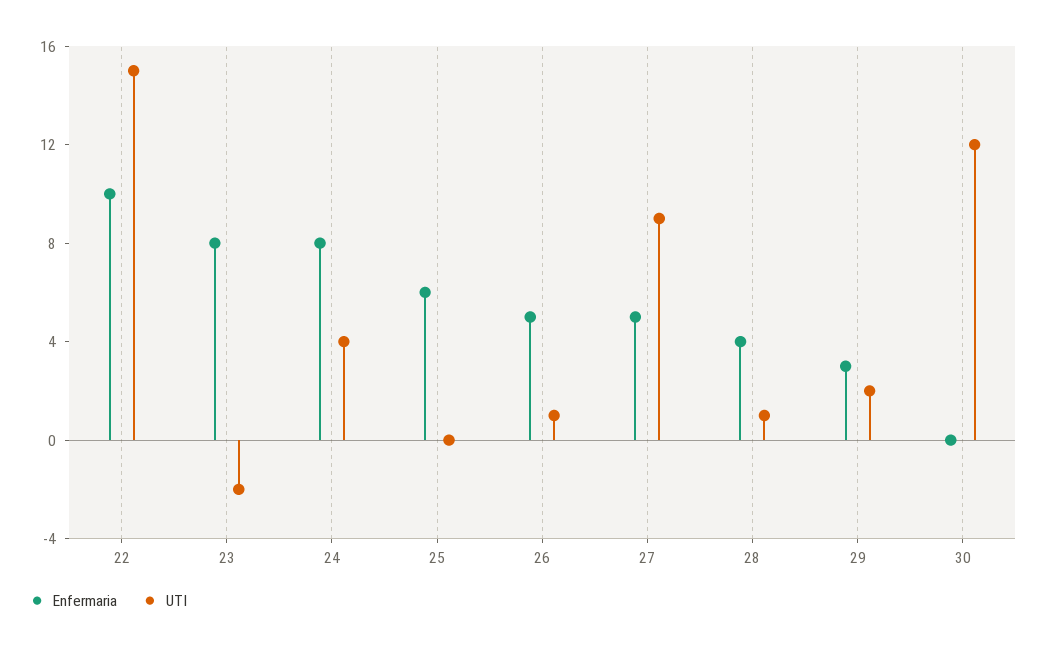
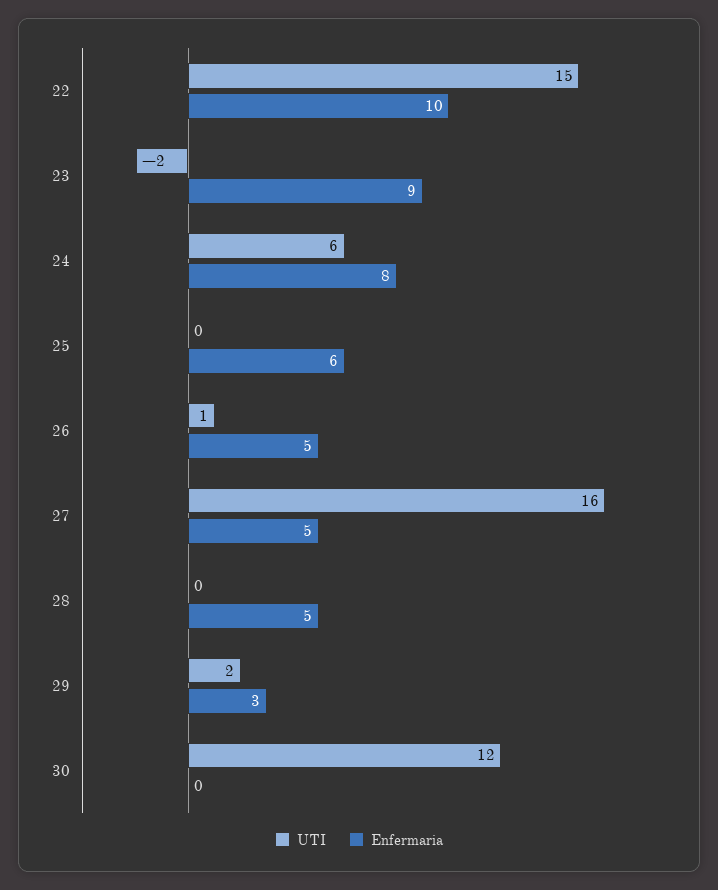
Enfermaria, 23: 8 -> 9
UTI, 24: 4 -> 6
UTI, 27: 9 -> 16
Enfermaria, 28: 4 -> 5
UTI, 28: 1 -> 0

